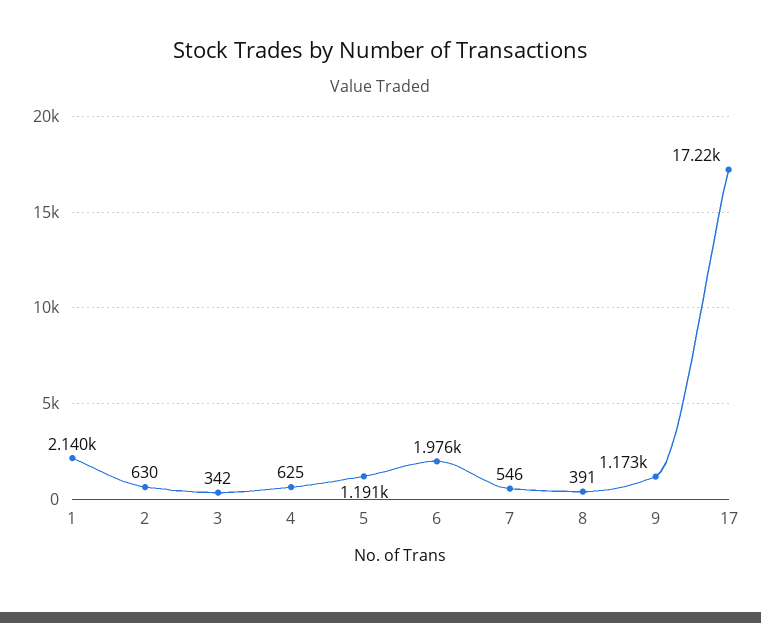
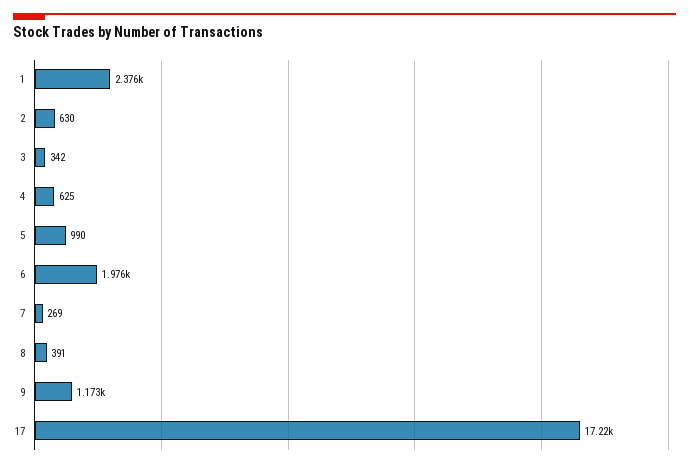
1: 2140 -> 2376
5: 1191 -> 990
7: 546 -> 269

